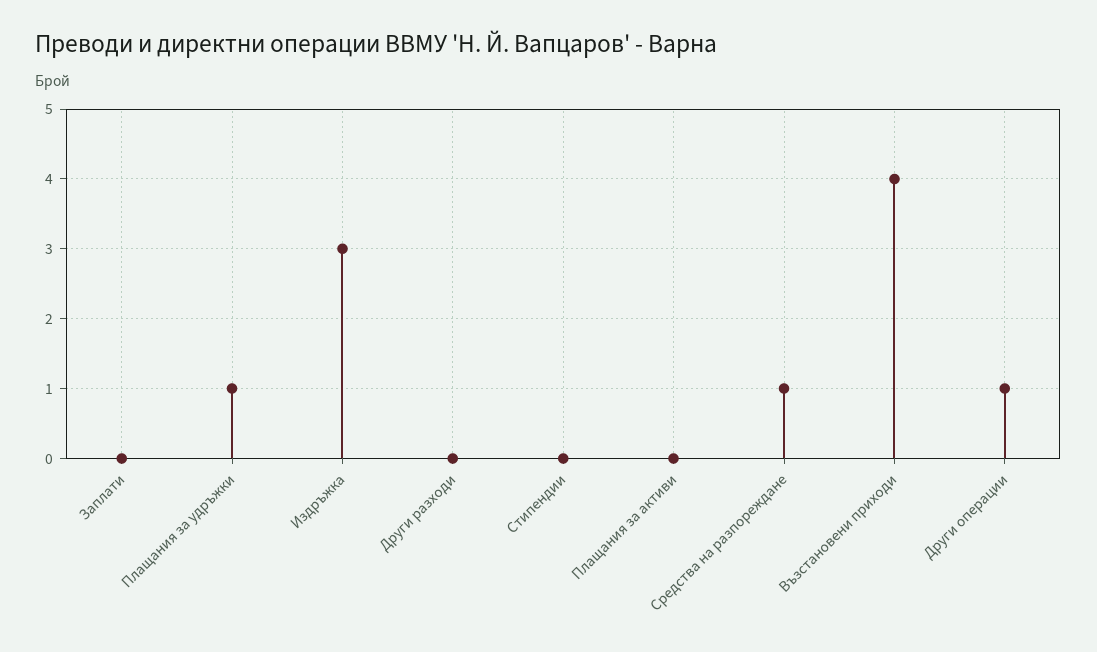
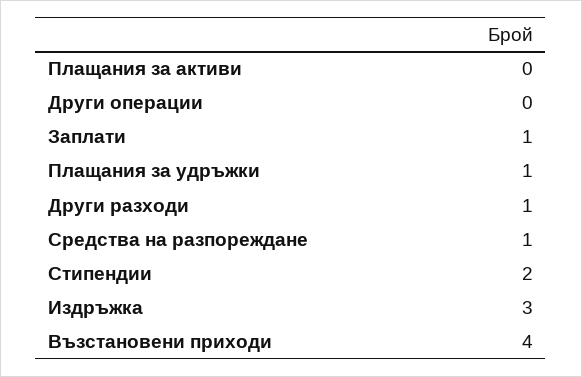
Заплати: 0 -> 1
Други разходи: 0 -> 1
Стипендии: 0 -> 2
Други операции: 1 -> 0

